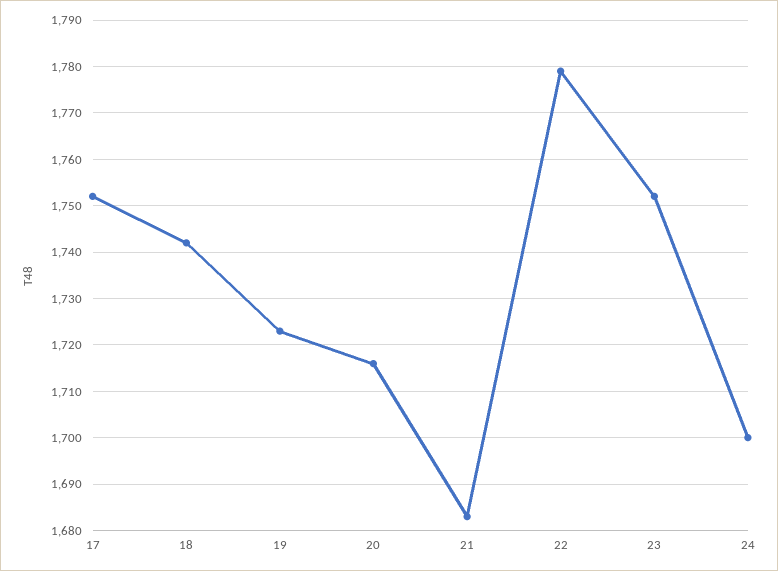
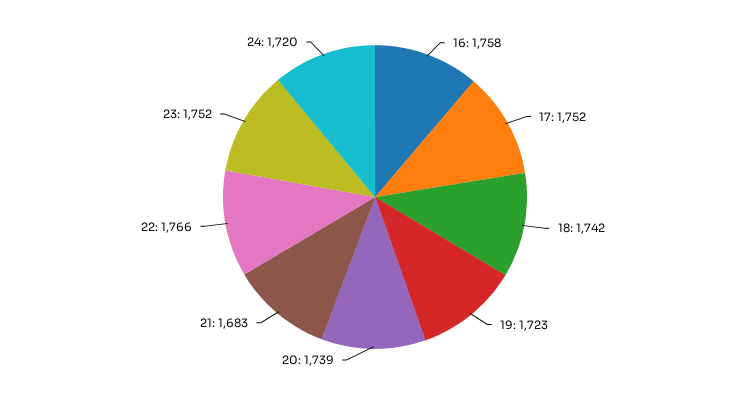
20: 1715 -> 1739
22: 1780 -> 1766
24: 1700 -> 1720
16: none -> 1758

